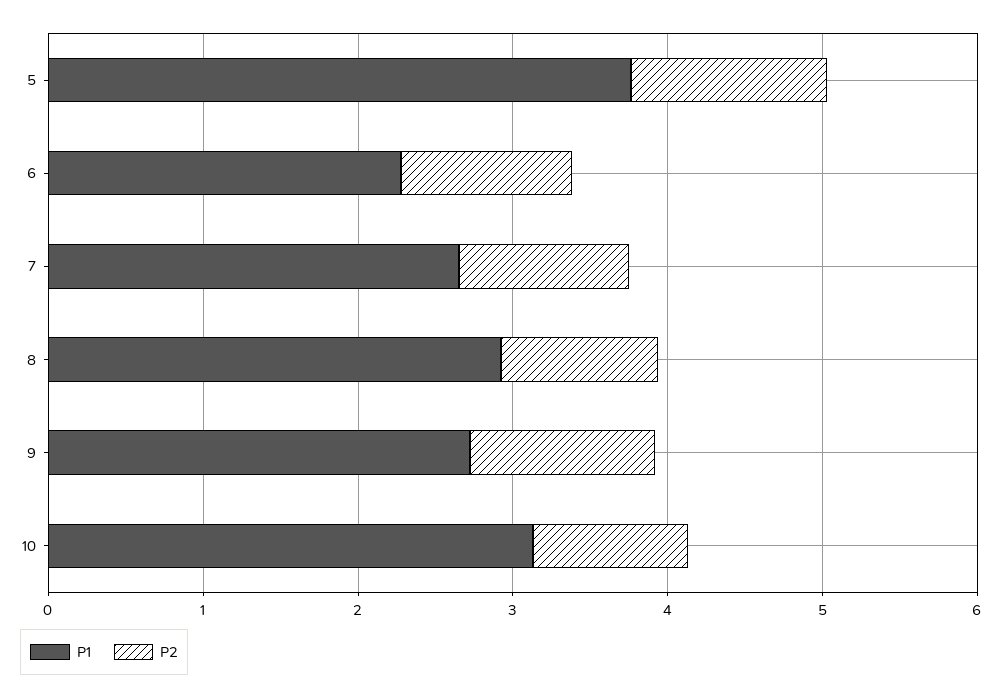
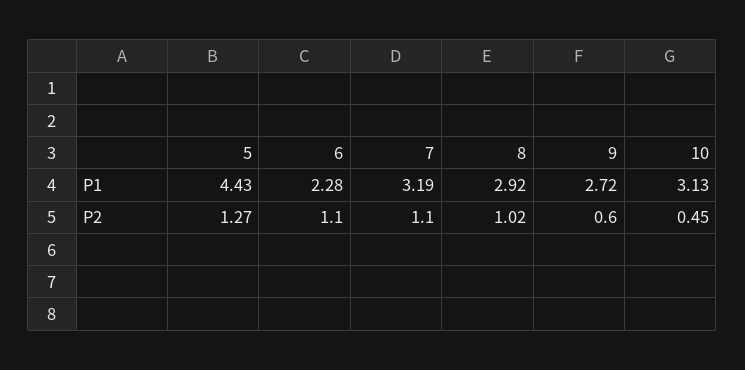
P1, 5: 3.8 -> 4.43
P1, 7: 2.6 -> 3.19
P2, 9: 1.2 -> 0.6
P2, 10: 1 -> 0.45

